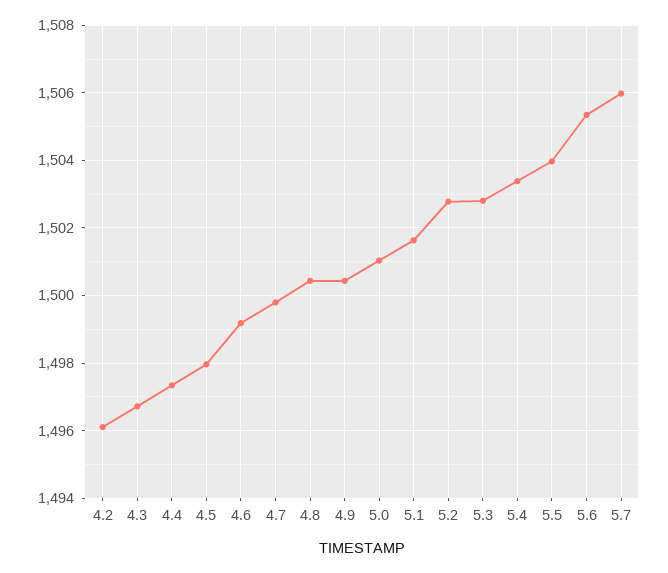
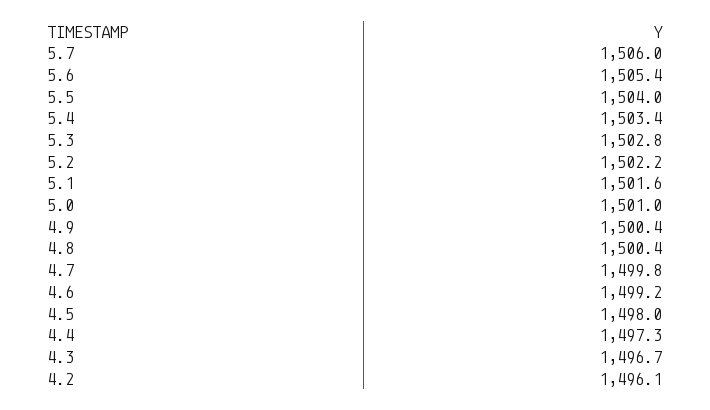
5.2: 1502.8 -> 1502.2

